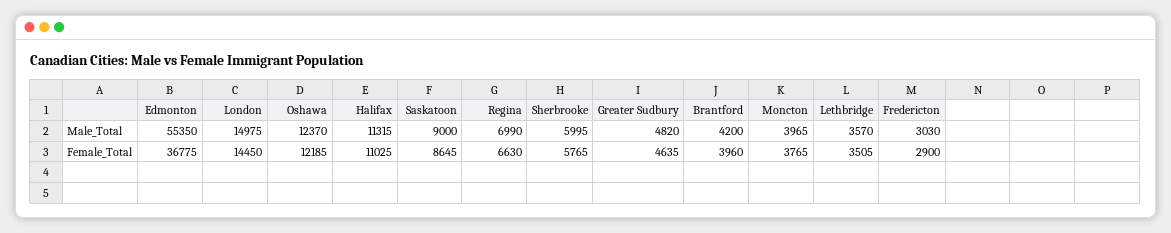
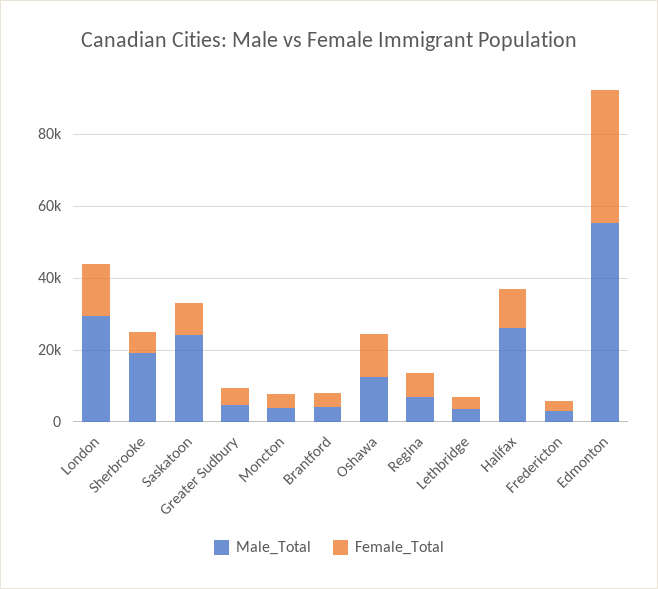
Male_Total, London: 14975 -> 30000
Male_Total, Halifax: 11315 -> 25000
Male_Total, Saskatoon: 9000 -> 25000
Male_Total, Sherbrooke: 5995 -> 20000

